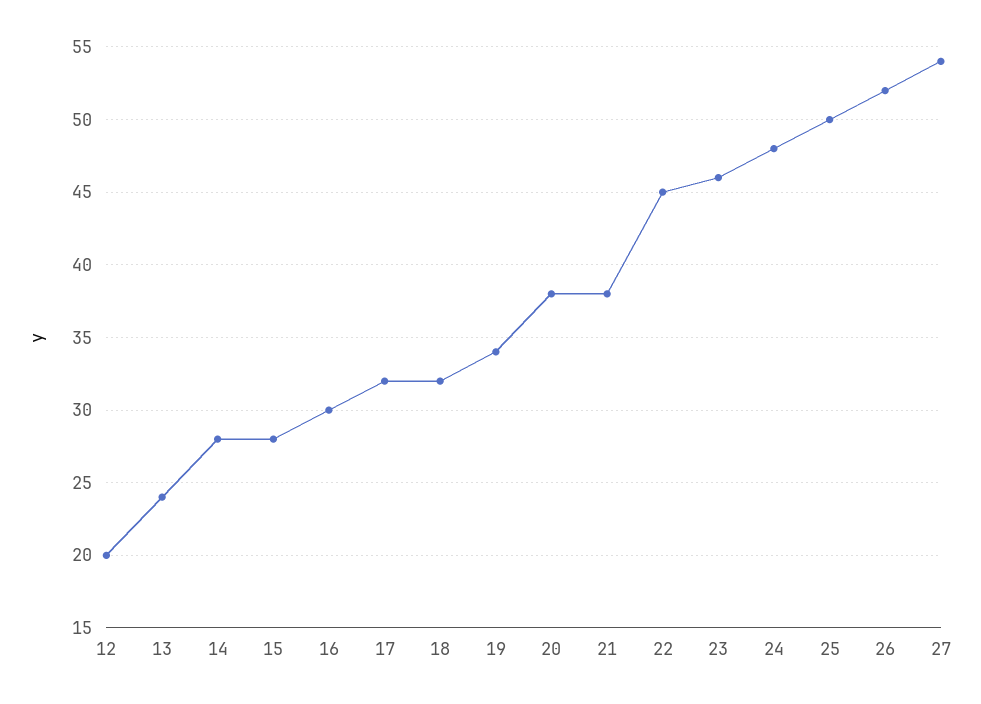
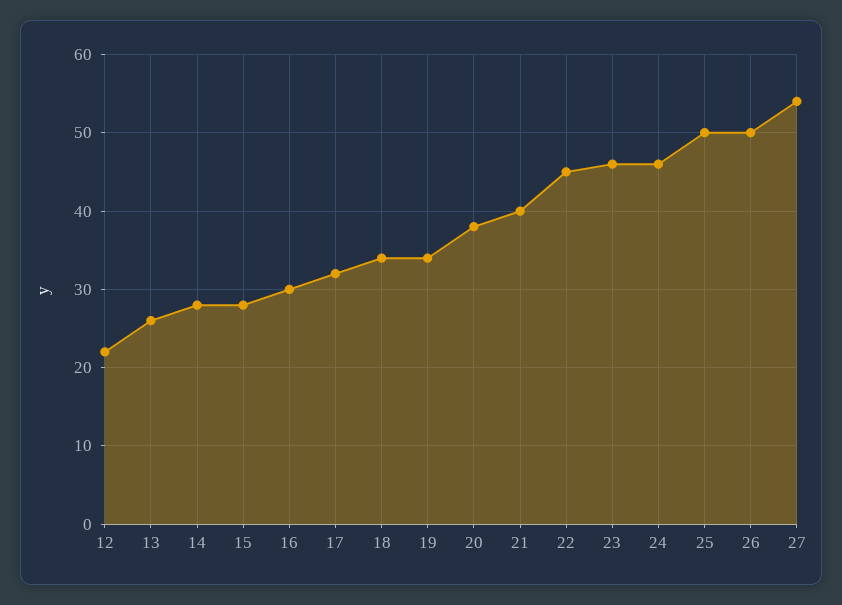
12: 20 -> 22
13: 24 -> 26
18: 32 -> 34
21: 38 -> 40
24: 48 -> 46
26: 52 -> 50

